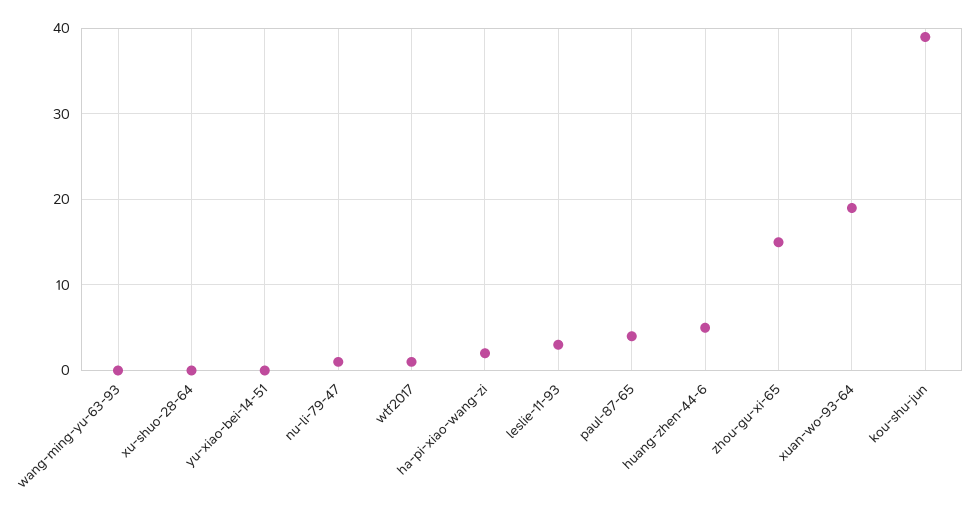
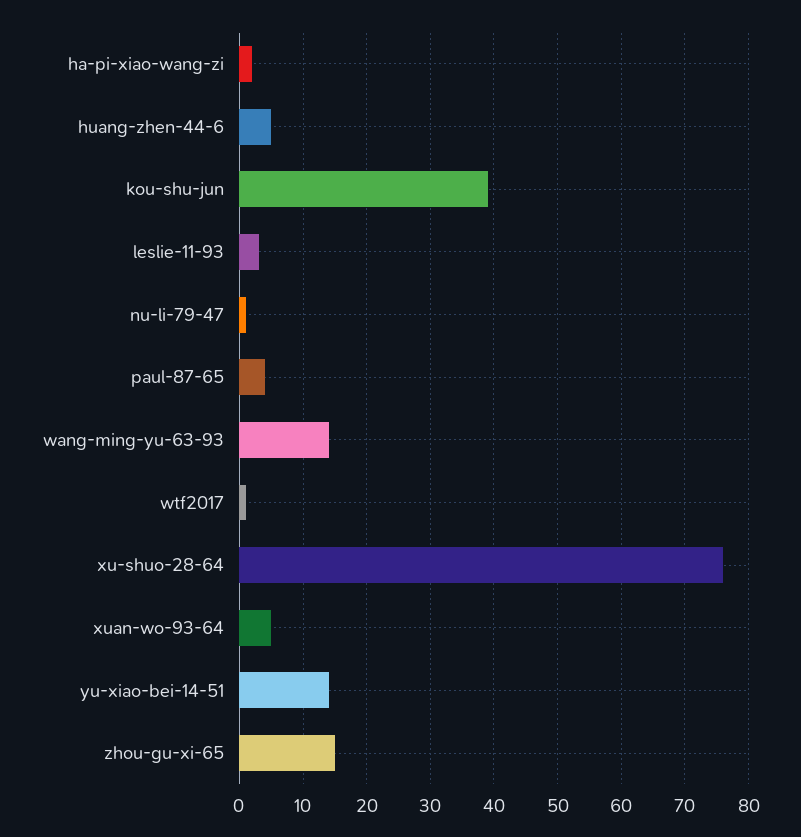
wang-ming-yu-63-93: 0 -> 14
xu-shuo-28-64: 0 -> 76
yu-xiao-bei-14-51: 0 -> 14
xuan-wo-93-64: 19 -> 5

